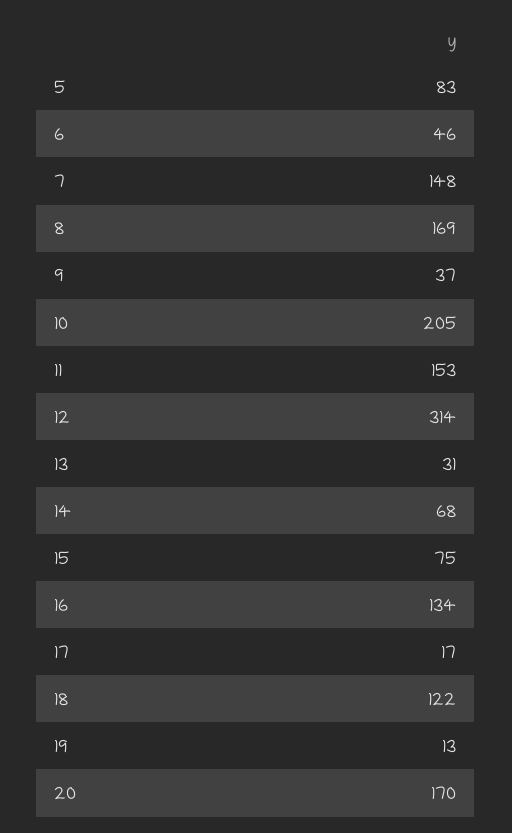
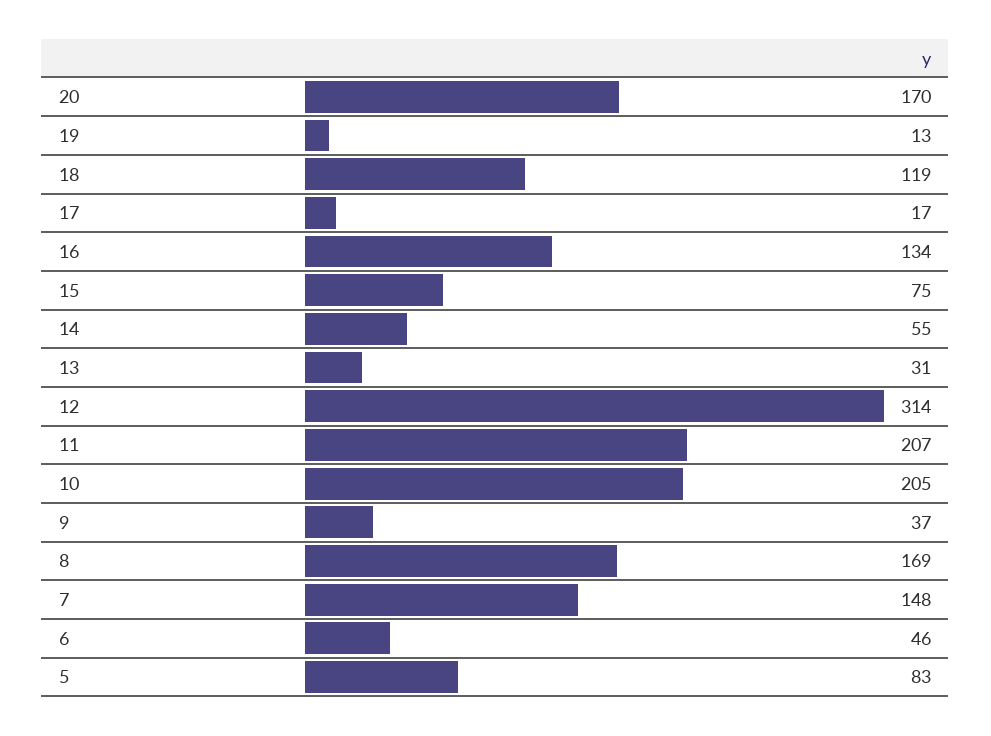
11: 153 -> 207
14: 68 -> 55
18: 122 -> 119

